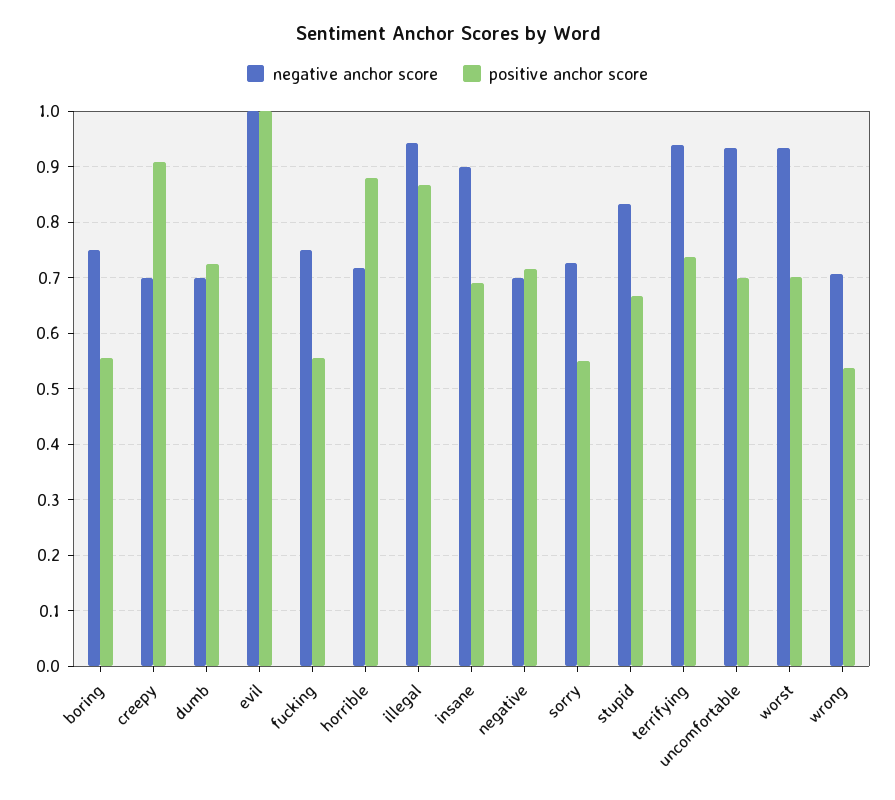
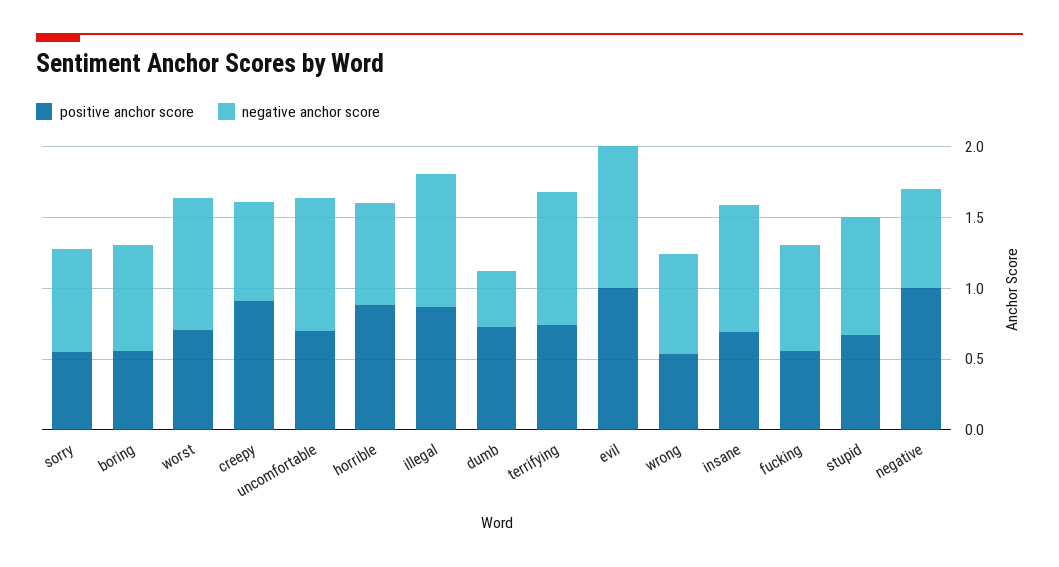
negative anchor score, dumb: 0.7 -> 0.4
positive anchor score, negative: 0.72 -> 1

